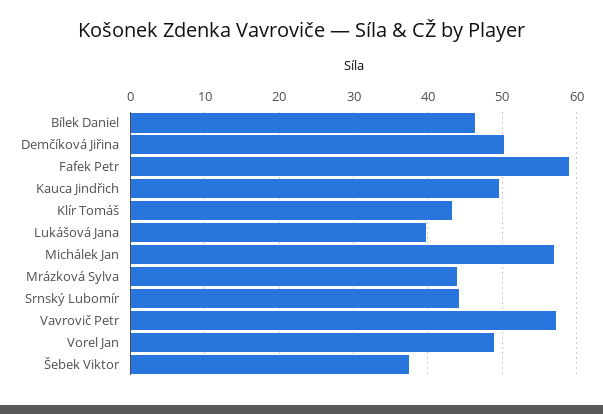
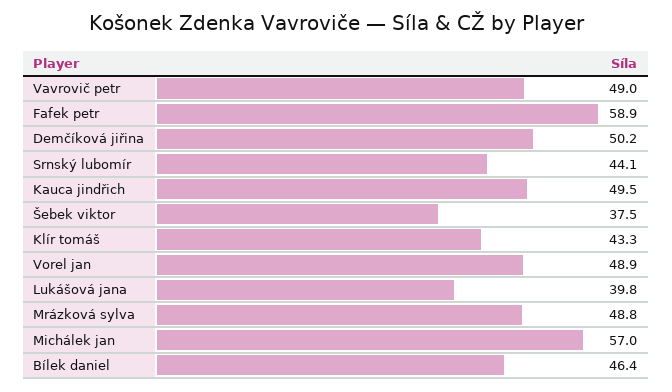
Mrázková Sylva: 44 -> 48.8
Vavrovič Petr: 57 -> 49

